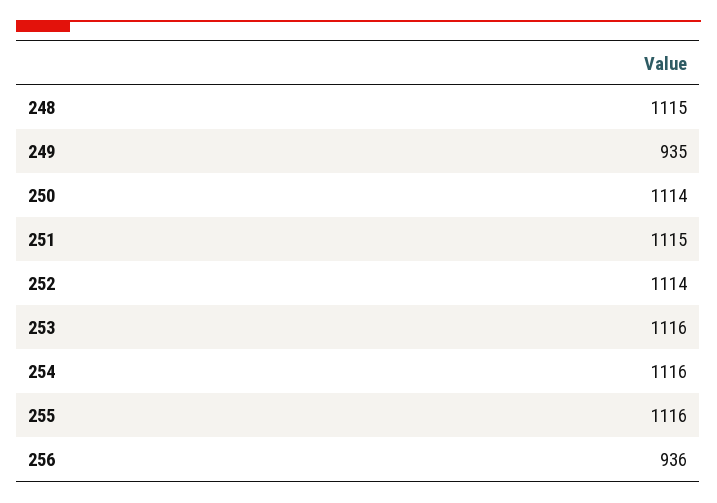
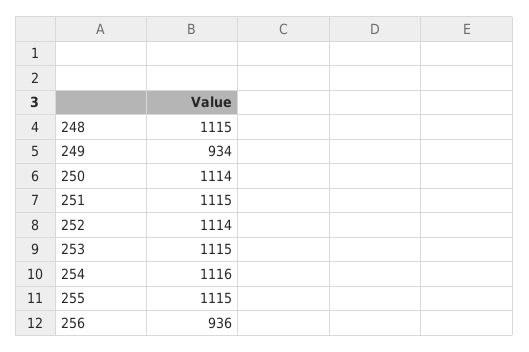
249: 935 -> 934
253: 1116 -> 1115
255: 1116 -> 1115

